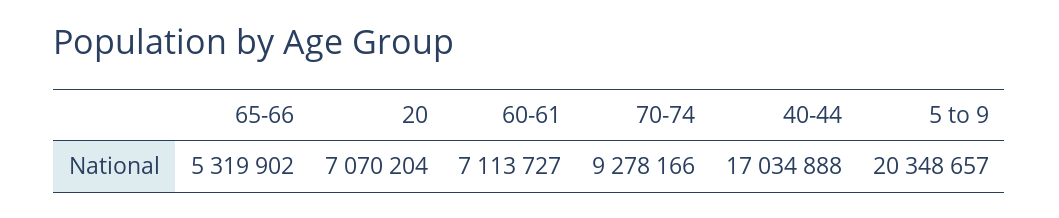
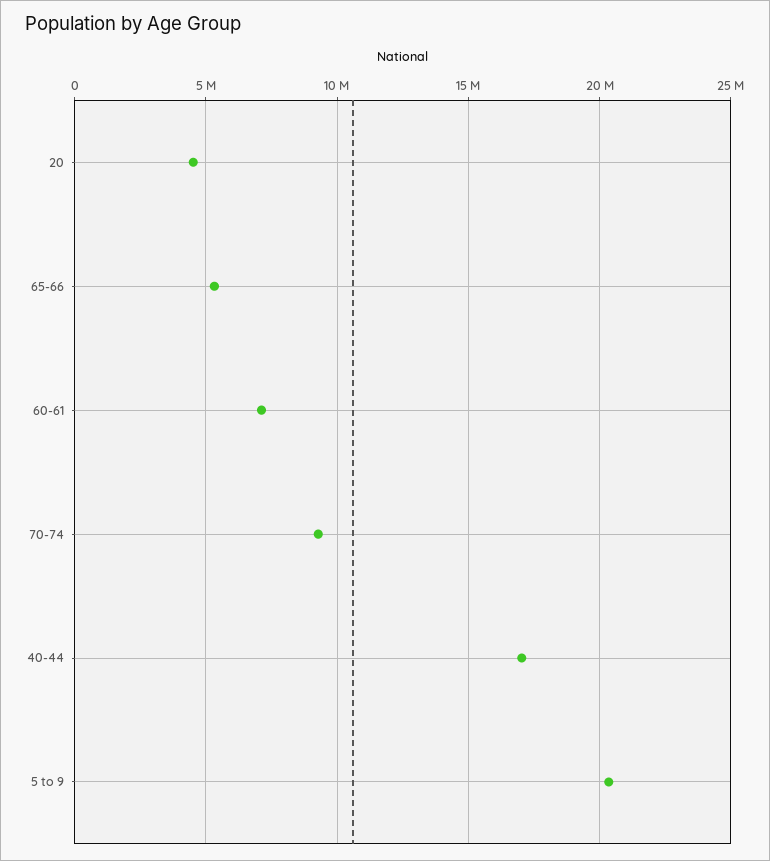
20: 7070204 -> 4500000

